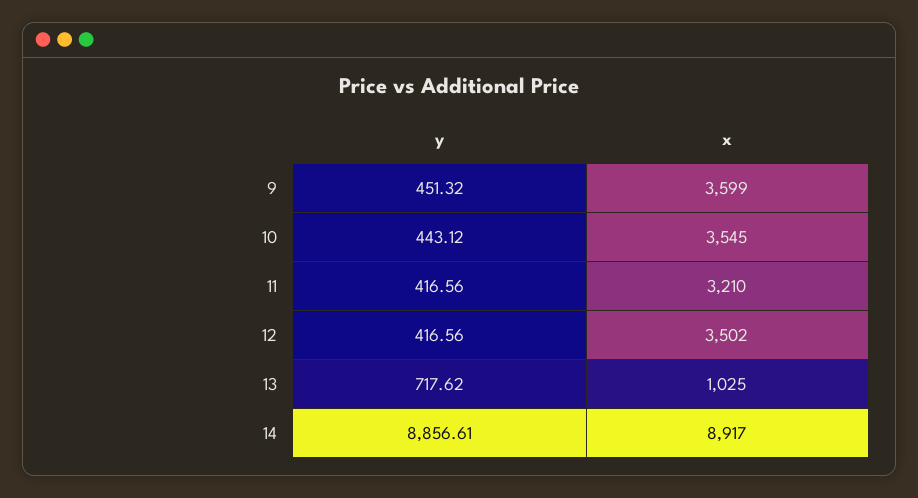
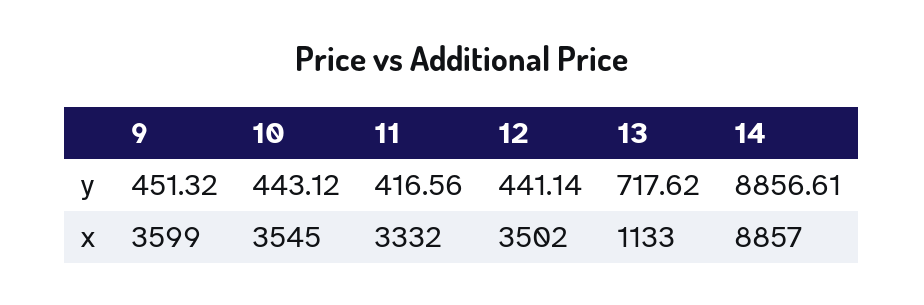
x, 11: 3210 -> 3332
y, 12: 416.56 -> 441.14
x, 13: 1025 -> 1133
x, 14: 8917 -> 8857

